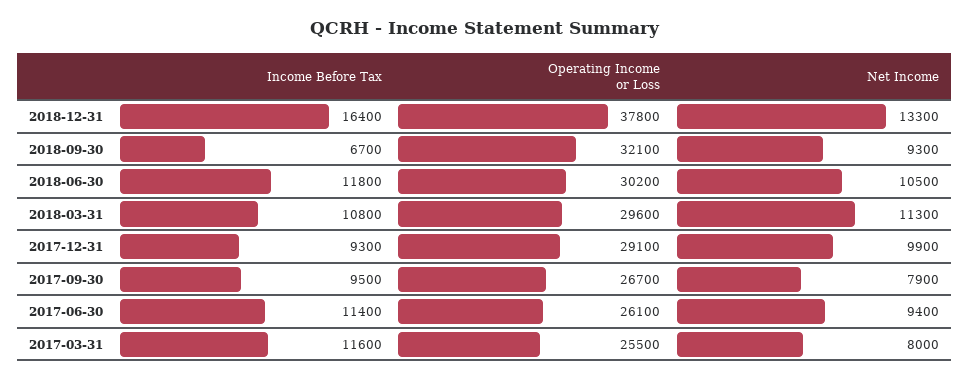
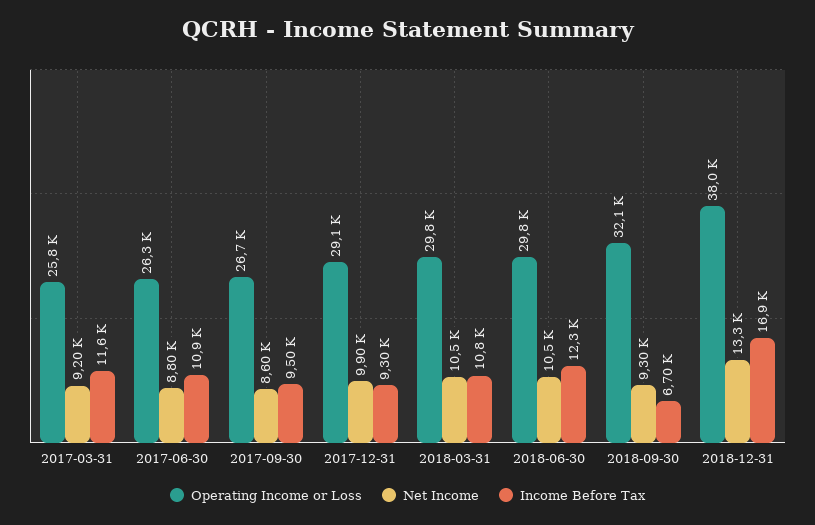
Income Before Tax, 2018-12-31: 16400 -> 16900
Operating Income or Loss, 2018-12-31: 37800 -> 38000
Income Before Tax, 2018-06-30: 11800 -> 12300
Operating Income or Loss, 2018-06-30: 30200 -> 29800
Operating Income or Loss, 2018-03-31: 29600 -> 29800
Net Income, 2018-03-31: 11300 -> 10500
Net Income, 2017-09-30: 7900 -> 8600
Income Before Tax, 2017-06-30: 11400 -> 10900
Operating Income or Loss, 2017-06-30: 26100 -> 26300
Net Income, 2017-06-30: 9400 -> 8800
Operating Income or Loss, 2017-03-31: 25500 -> 25800
Net Income, 2017-03-31: 8000 -> 9200

